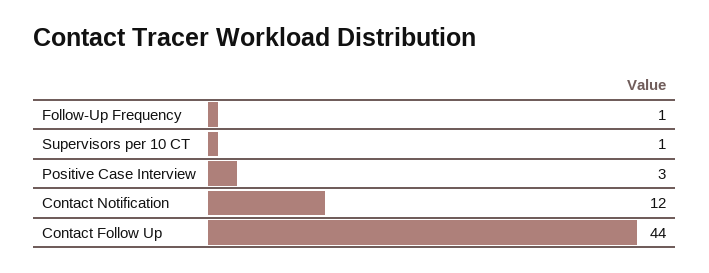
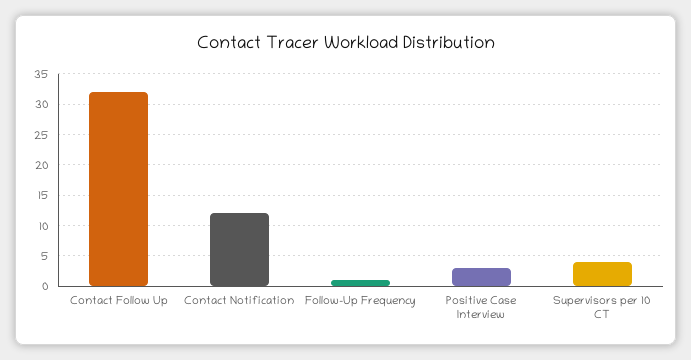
Supervisors per 10 CT: 1 -> 4
Contact Follow Up: 44 -> 32

